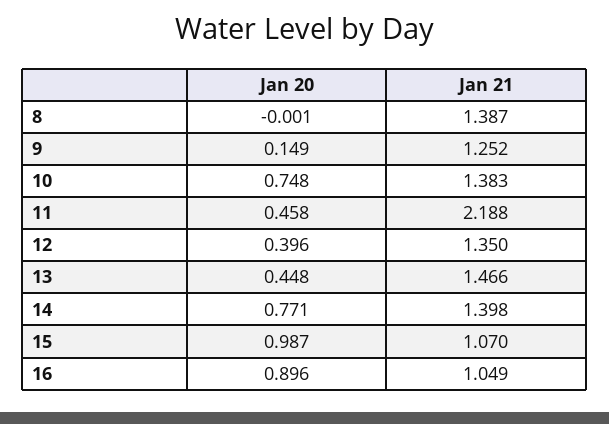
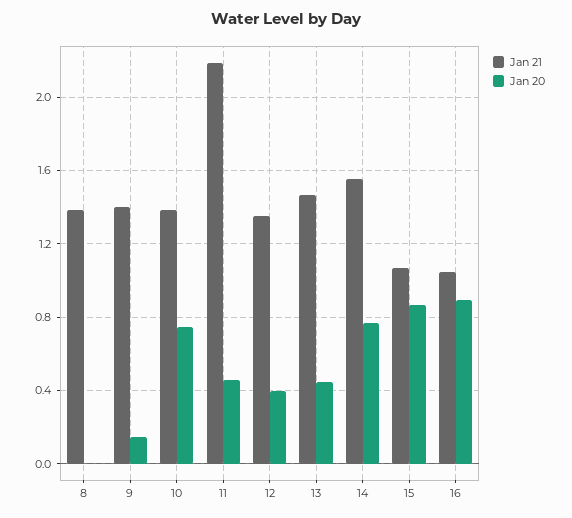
Jan 21, 9: 1.252 -> 1.4
Jan 21, 14: 1.398 -> 1.55
Jan 20, 15: 0.987 -> 0.85

